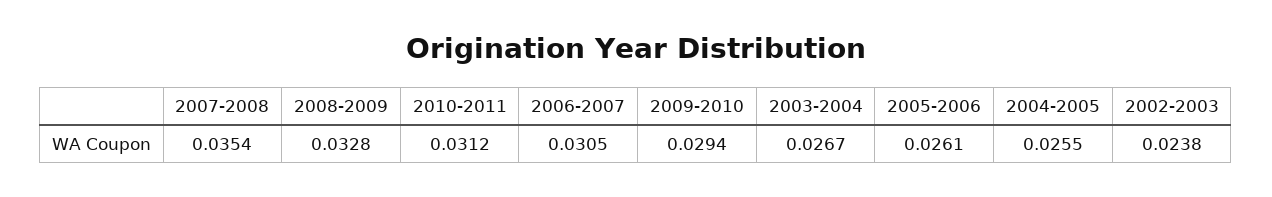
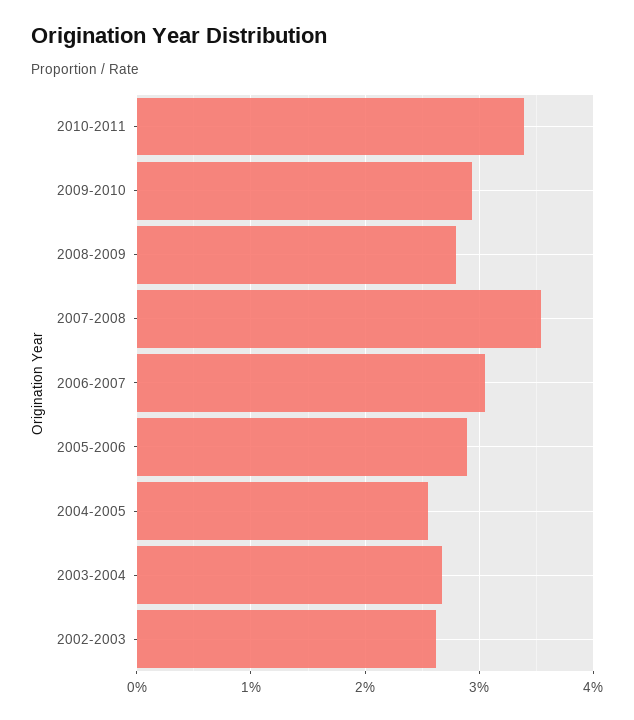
2008-2009: 0.0328 -> 0.028
2010-2011: 0.0312 -> 0.034
2005-2006: 0.0261 -> 0.029
2002-2003: 0.0238 -> 0.026

